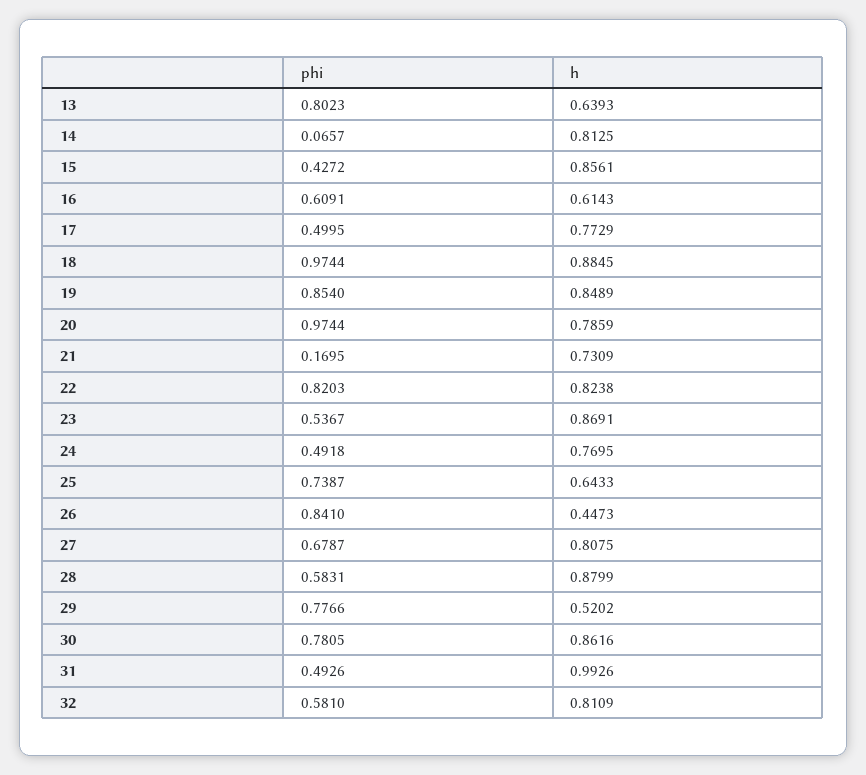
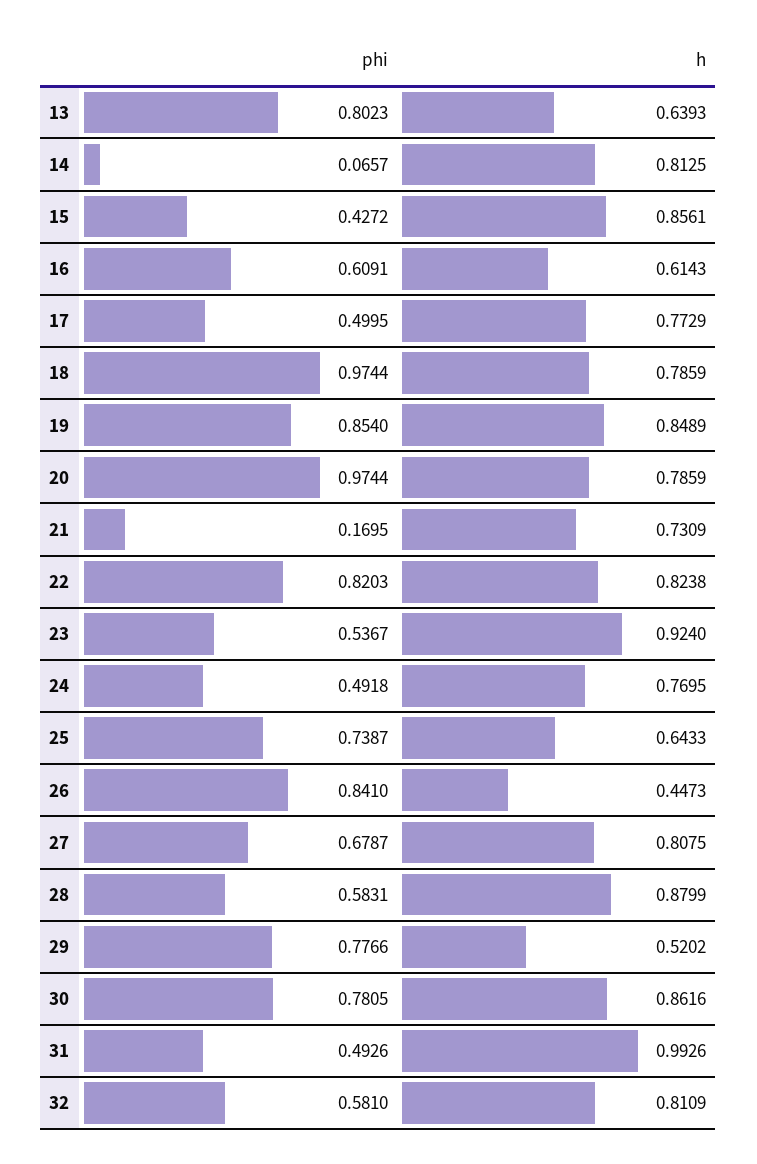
h, 18: 0.8845 -> 0.7859
h, 23: 0.8691 -> 0.924

